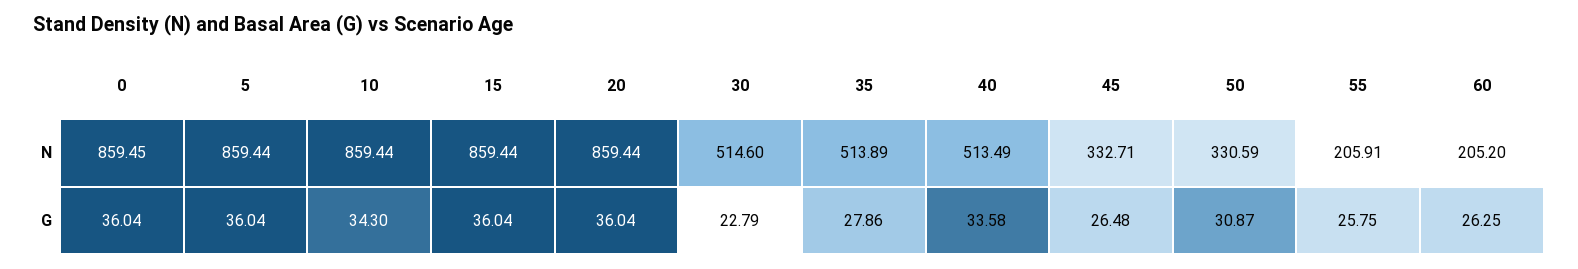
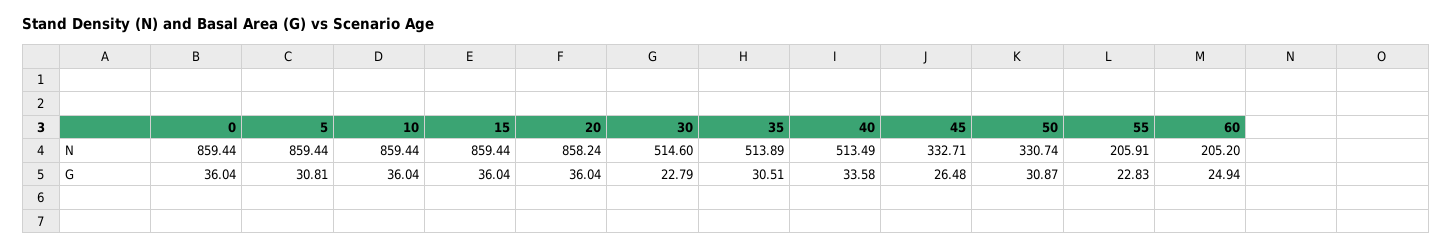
0, N: 859.45 -> 859.44
20, N: 859.44 -> 858.24
50, N: 330.59 -> 330.74
5, G: 36.04 -> 30.81
10, G: 34.3 -> 36.04
35, G: 27.86 -> 30.51
55, G: 25.75 -> 22.83
60, G: 26.25 -> 24.94

